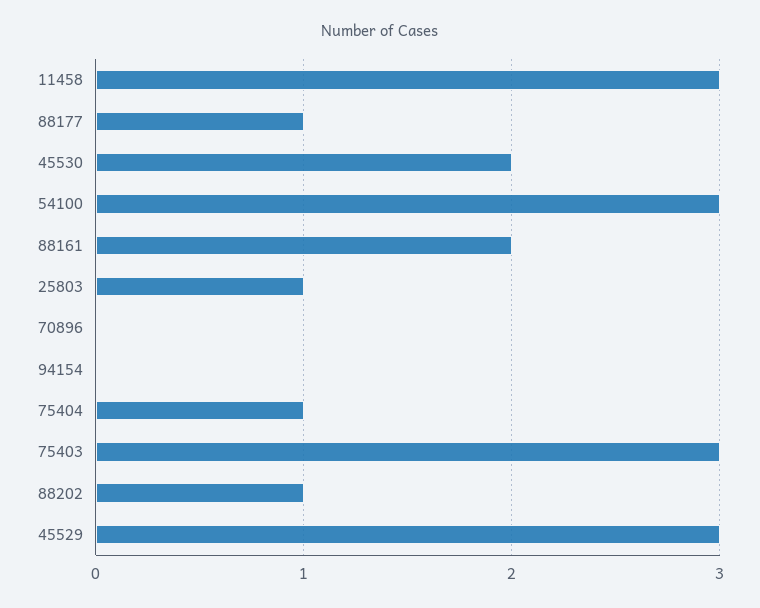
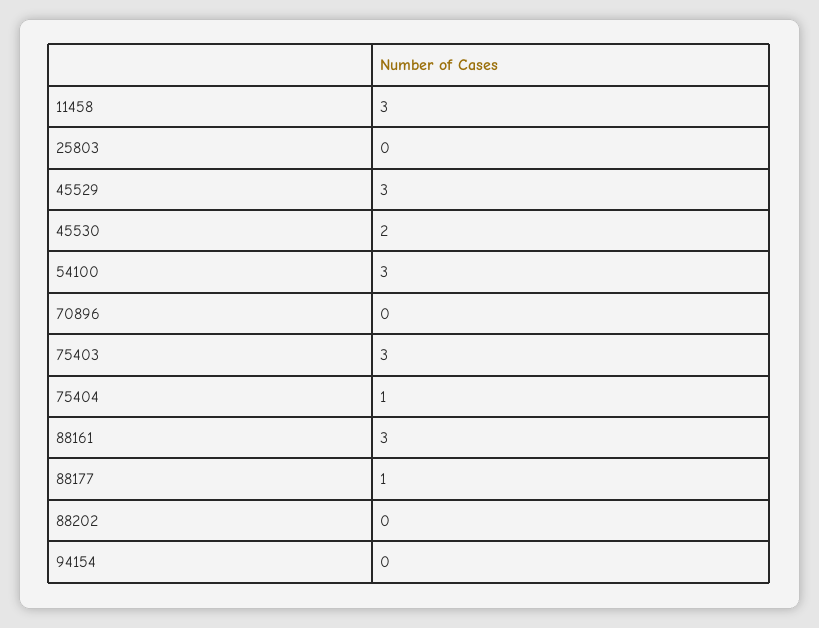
88161: 2 -> 3
25803: 1 -> 0
88202: 1 -> 0

